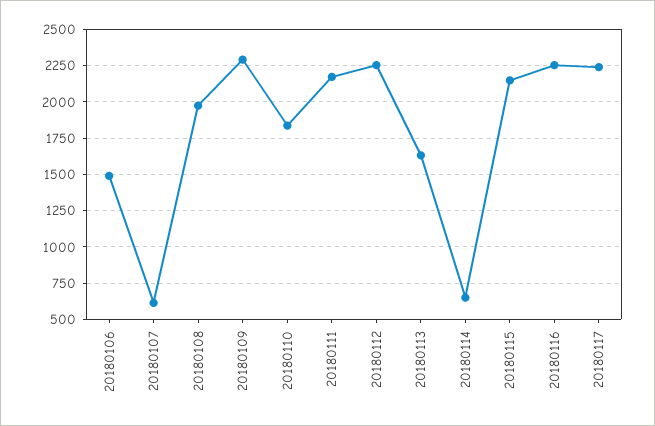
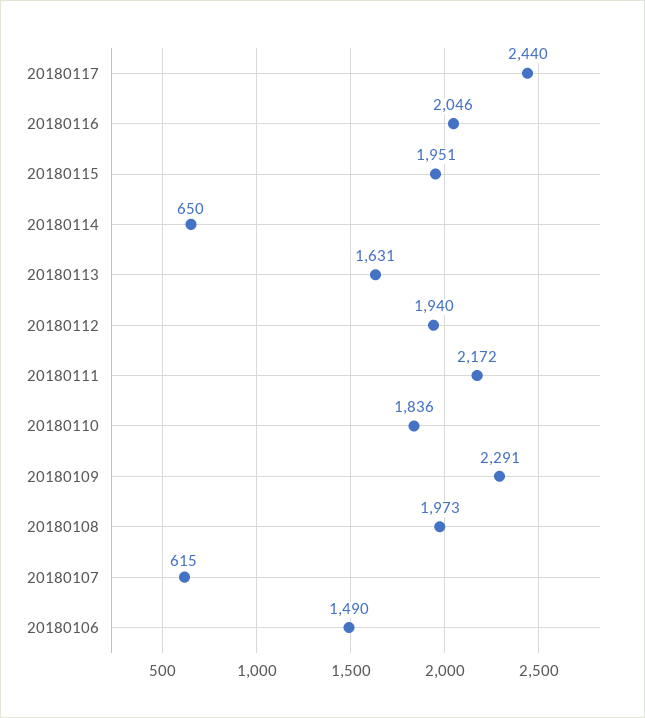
20180112: 2250 -> 1940
20180115: 2150 -> 1951
20180116: 2250 -> 2046
20180117: 2250 -> 2440

